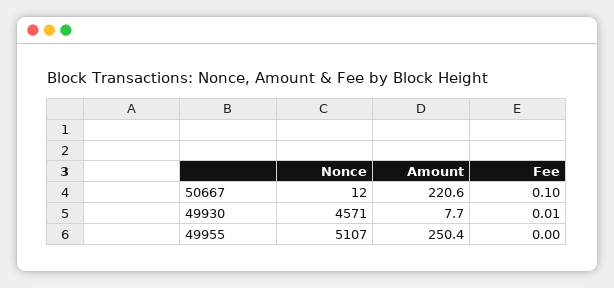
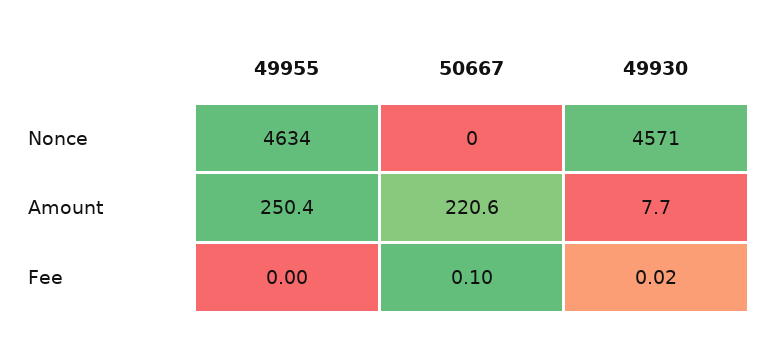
Nonce, 50667: 12 -> 0
Fee, 49930: 0.01 -> 0.02
Nonce, 49955: 5107 -> 4634

